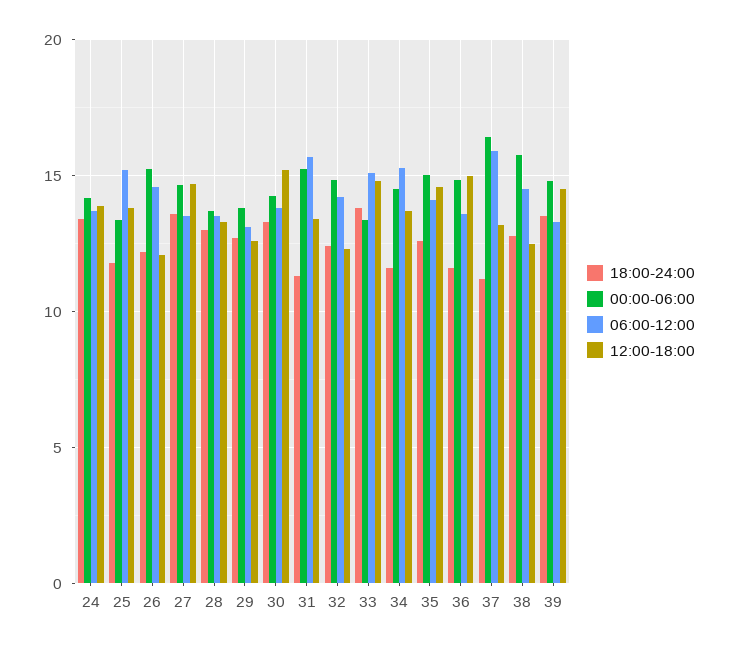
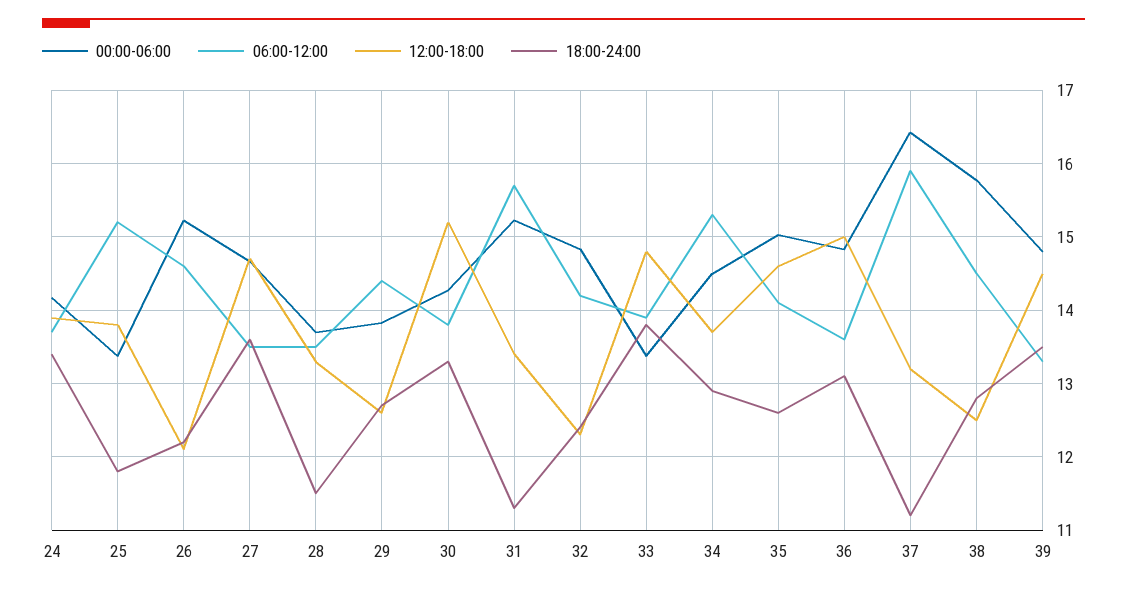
18:00-24:00, 28: 13 -> 11.5
06:00-12:00, 29: 13 -> 14.4
06:00-12:00, 33: 15 -> 13.9
18:00-24:00, 34: 11.5 -> 12.9
18:00-24:00, 36: 11.5 -> 13.1

